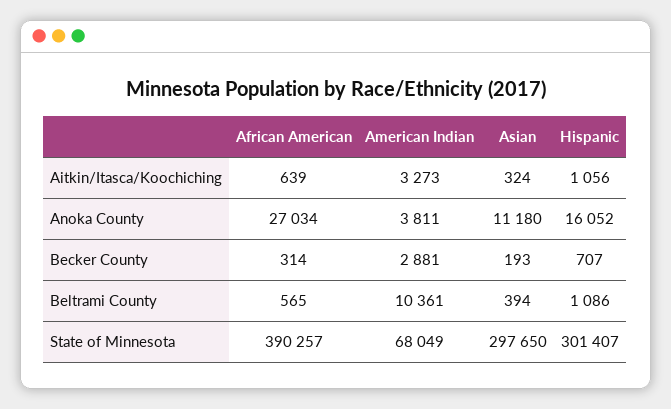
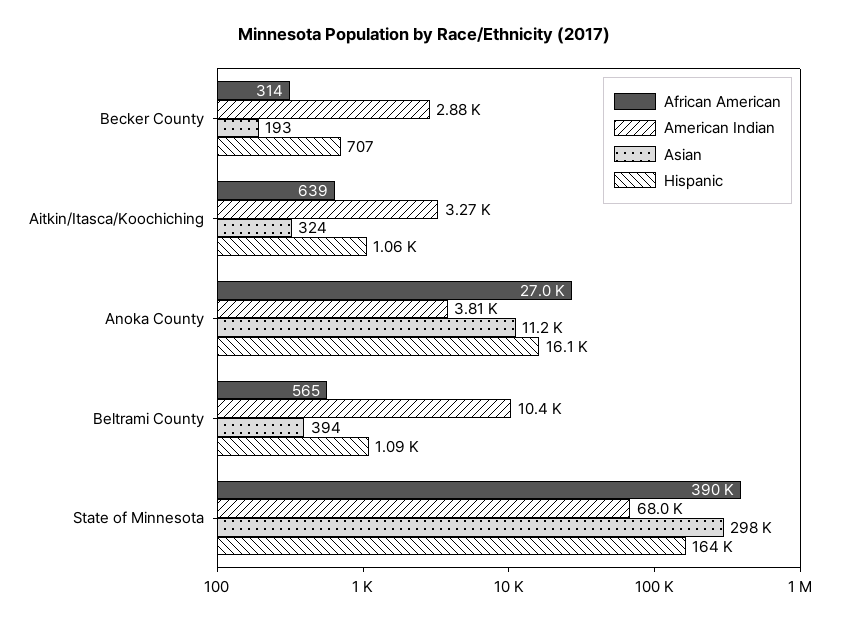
Hispanic, State of Minnesota: 301407 -> 164000

